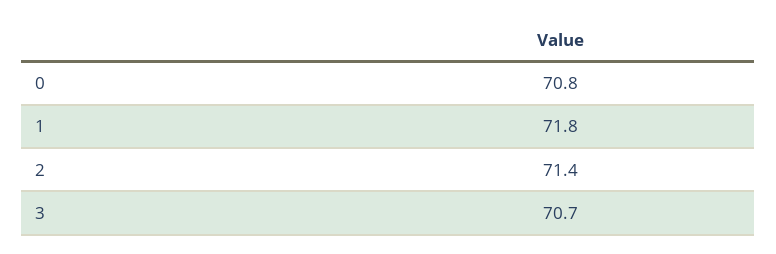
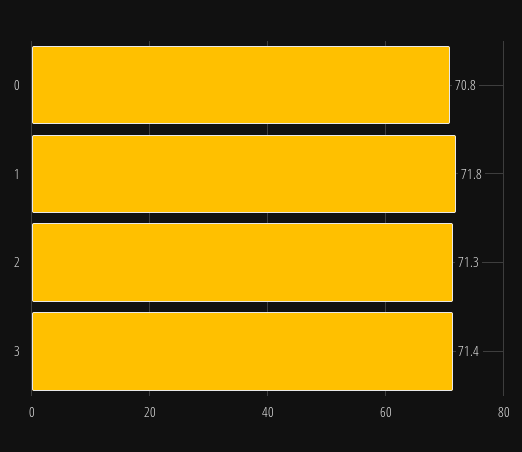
2: 71.4 -> 71.3
3: 70.7 -> 71.4

